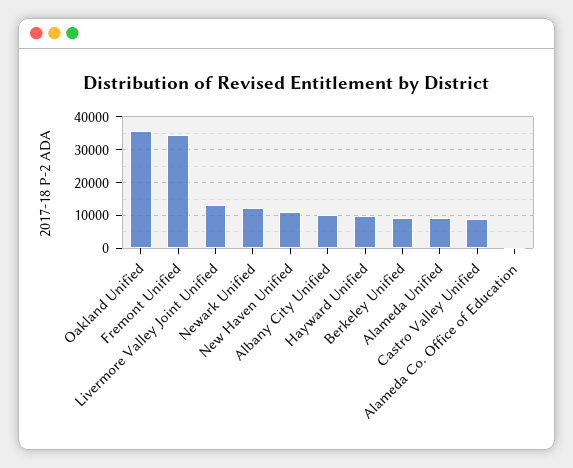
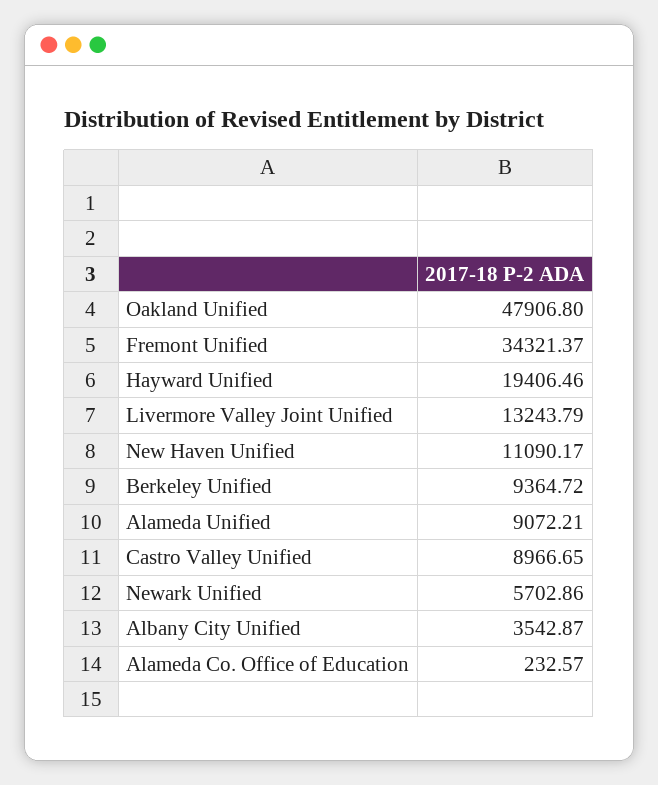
Oakland Unified: 36000 -> 47906.8
Newark Unified: 12000 -> 5702.86
Albany City Unified: 10000 -> 3542.87
Hayward Unified: 10000 -> 19406.46

